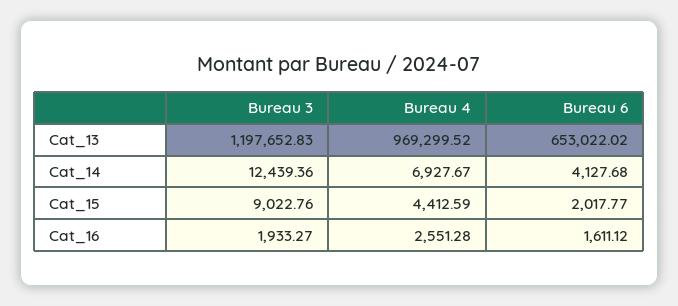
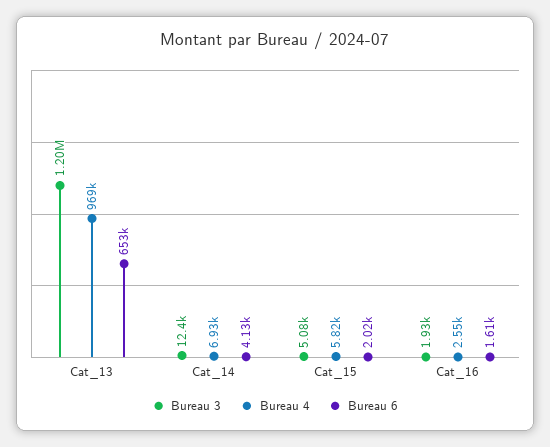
Bureau 3, Cat_15: 9022.76 -> 5080
Bureau 4, Cat_15: 4412.59 -> 5820

